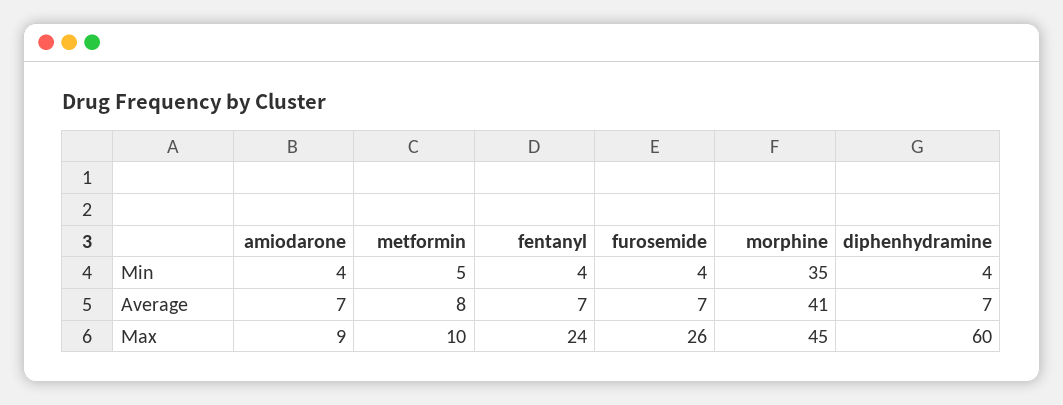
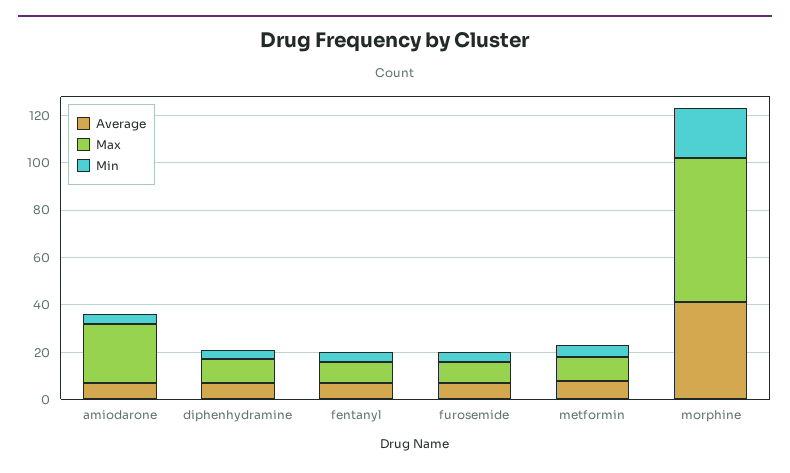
Min, morphine: 35 -> 20
Max, amiodarone: 9 -> 25
Max, fentanyl: 24 -> 10
Max, furosemide: 26 -> 10
Max, morphine: 45 -> 60
Max, diphenhydramine: 60 -> 10

